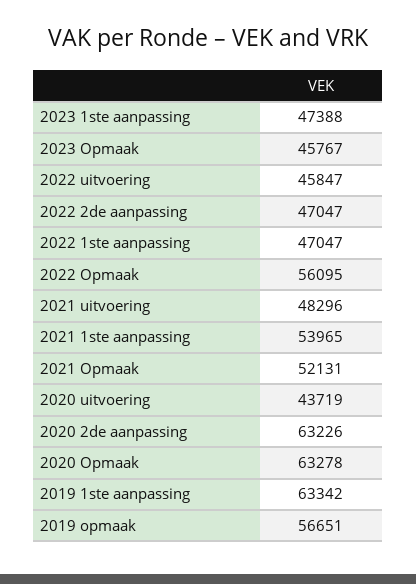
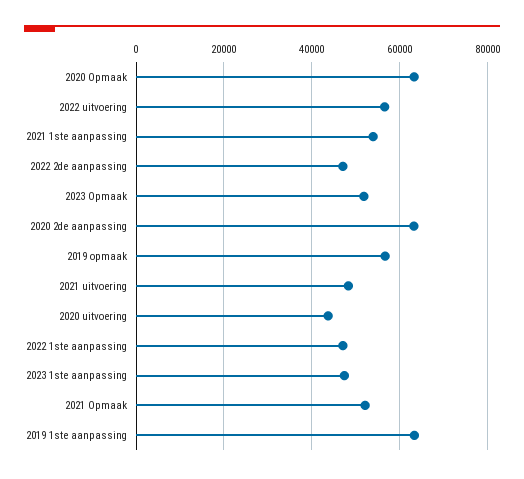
2023 Opmaak: 45767 -> 52000
2022 uitvoering: 45847 -> 56000
2022 Opmaak: 56095 -> none

